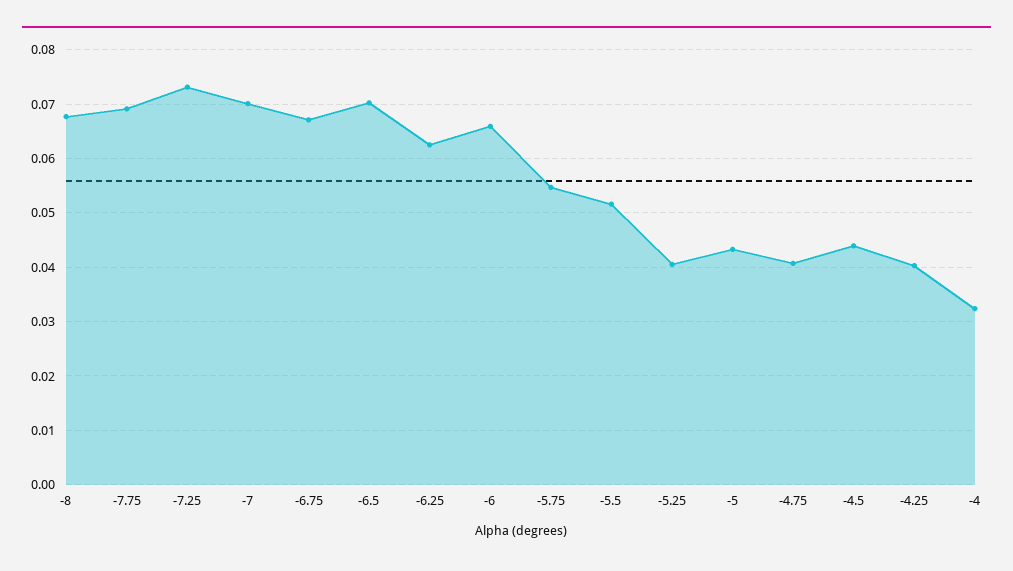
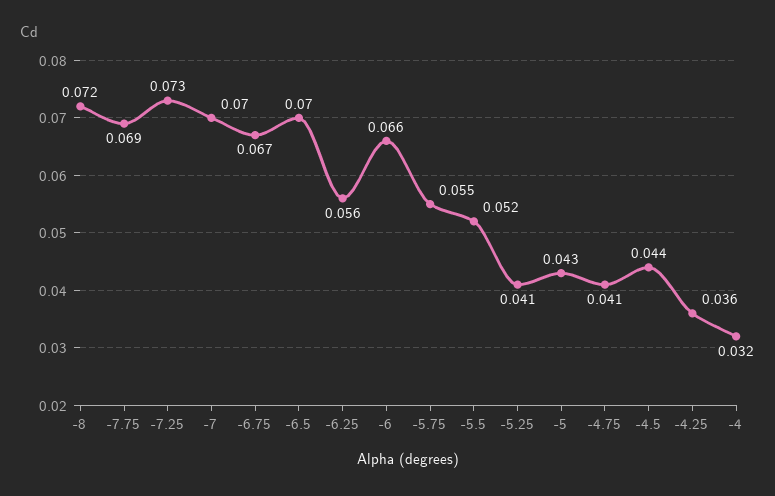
-8: 0.068 -> 0.072
-6.25: 0.062 -> 0.056
-4.25: 0.04 -> 0.036

